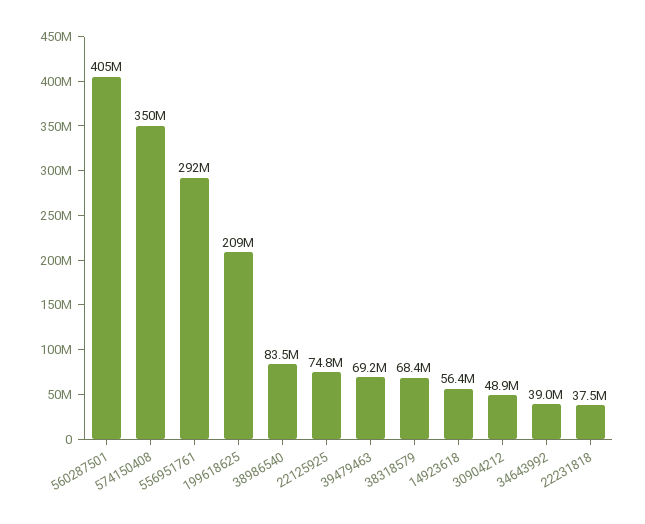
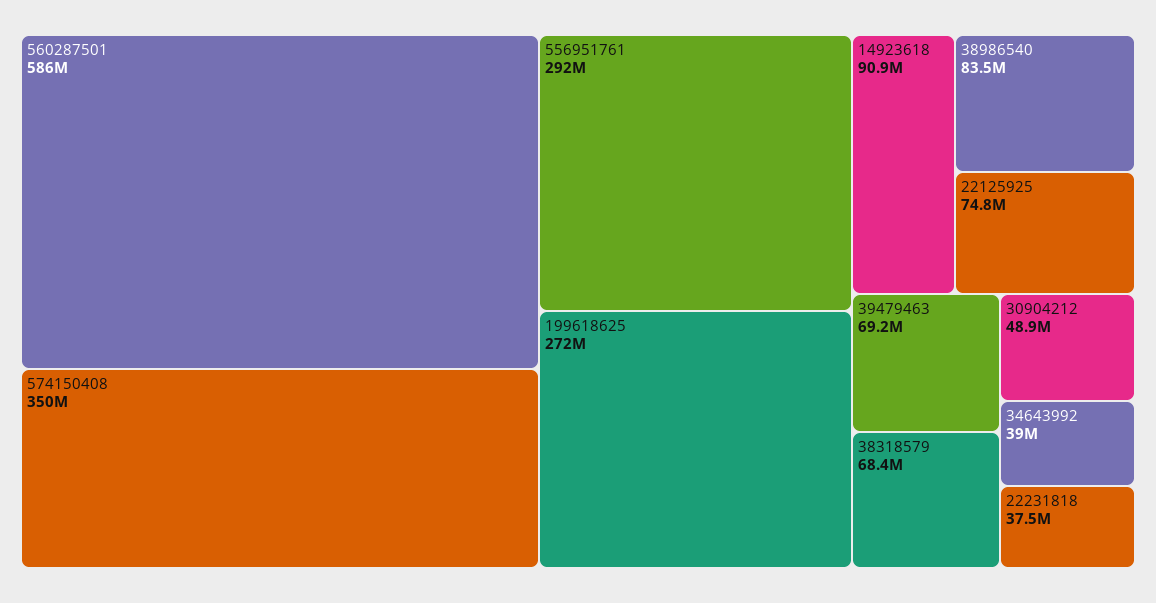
560287501: 405000000 -> 586000000
199618625: 209000000 -> 272000000
14923618: 56400000 -> 90900000

